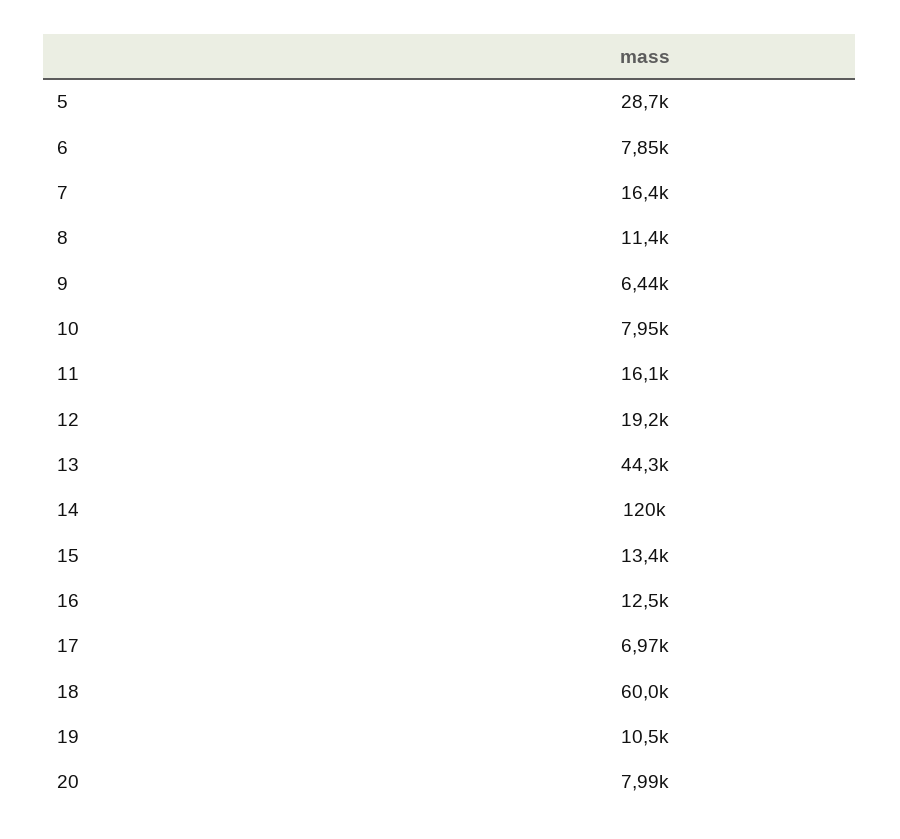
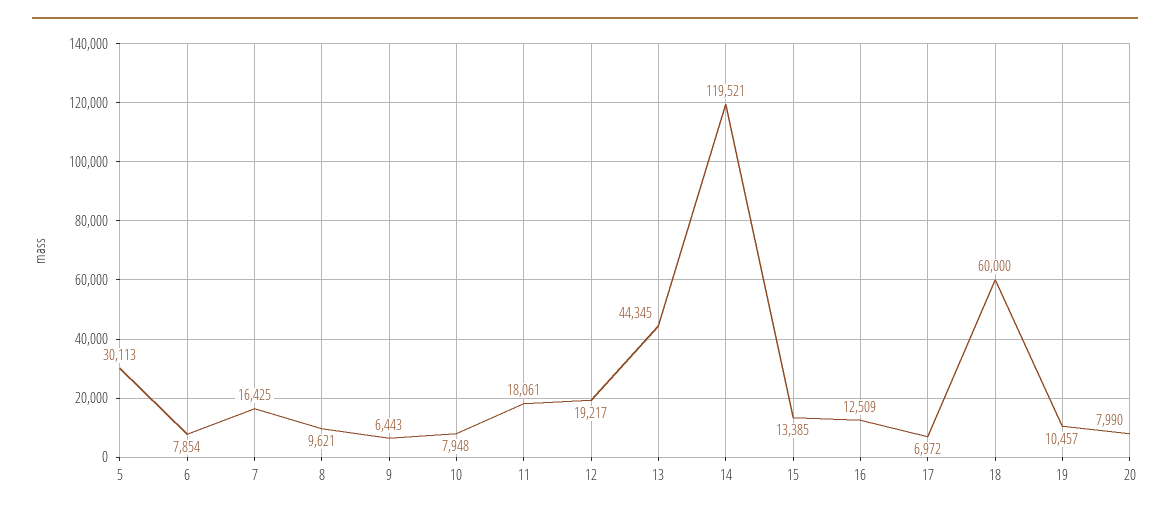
5: 28700 -> 30113
8: 11400 -> 9621
11: 16100 -> 18061

